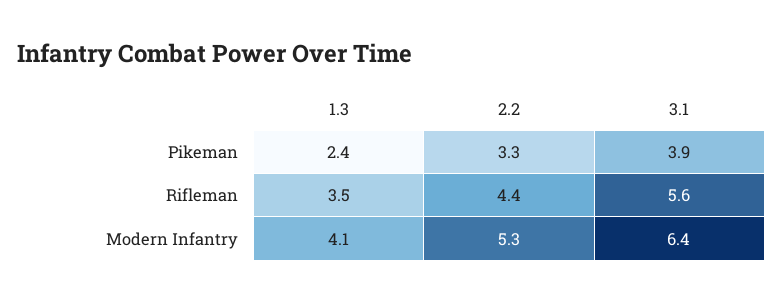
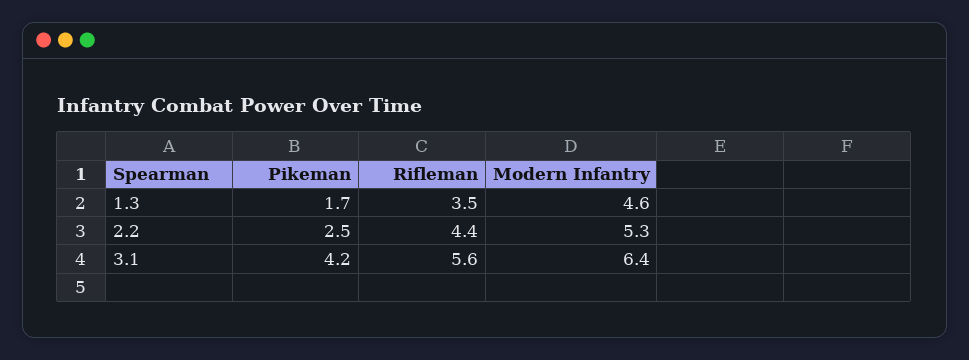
1.3, Pikeman: 2.4 -> 1.7
2.2, Pikeman: 3.3 -> 2.5
3.1, Pikeman: 3.9 -> 4.2
1.3, Modern Infantry: 4.1 -> 4.6

